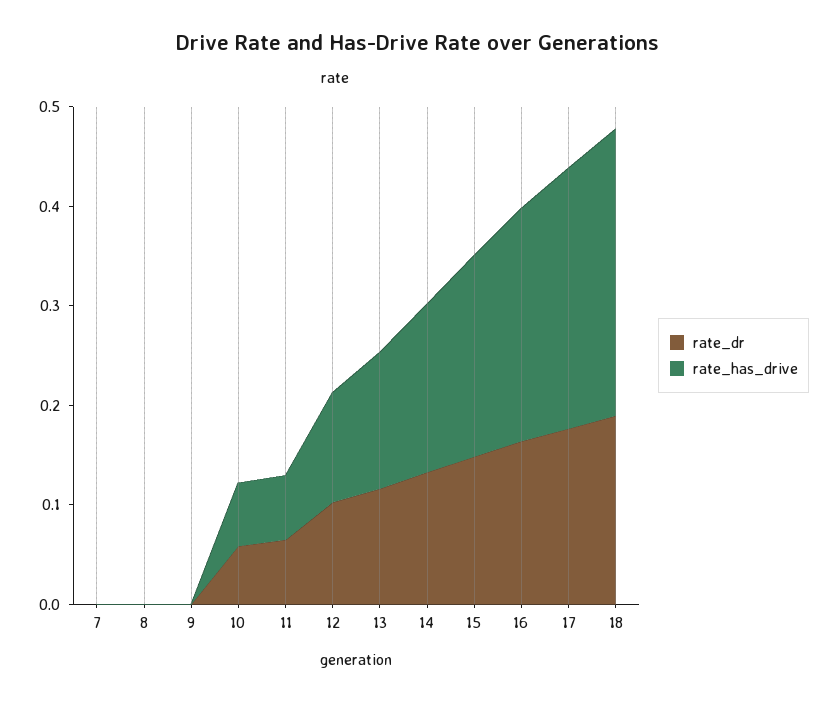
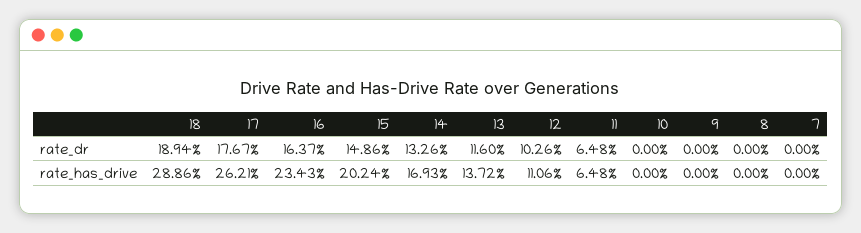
rate_dr, 10: 0.06 -> 0
rate_has_drive, 10: 0.06 -> 0

